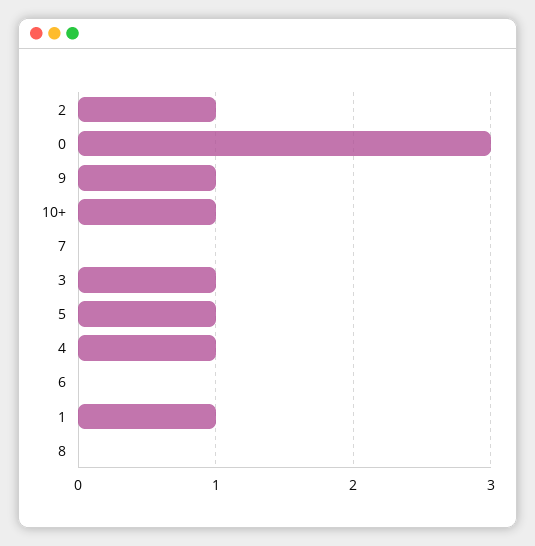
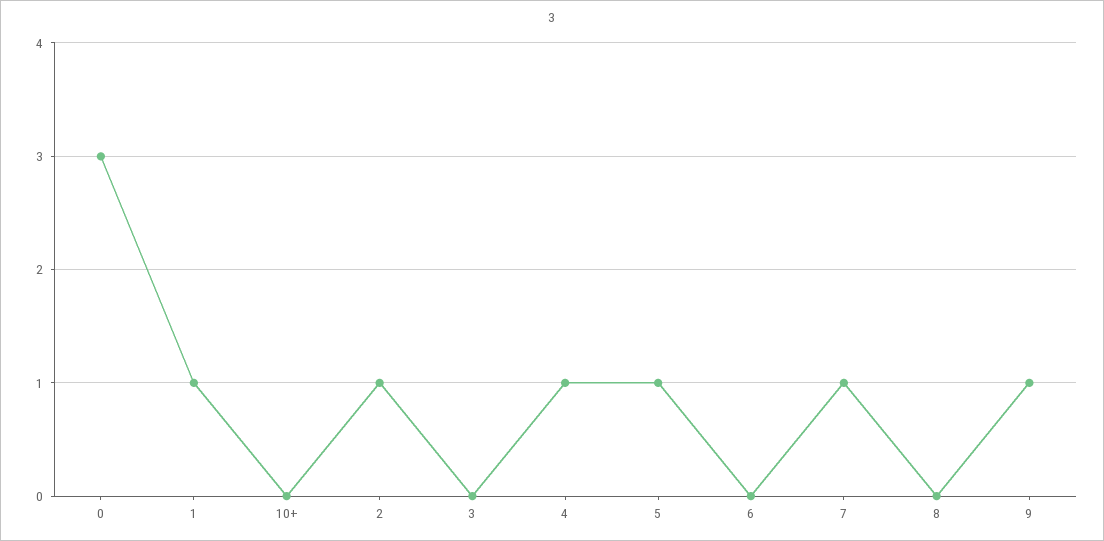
10+: 1 -> 0
7: 0 -> 1
3: 1 -> 0

